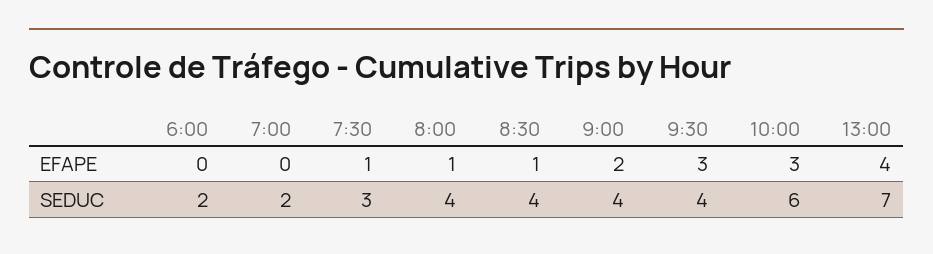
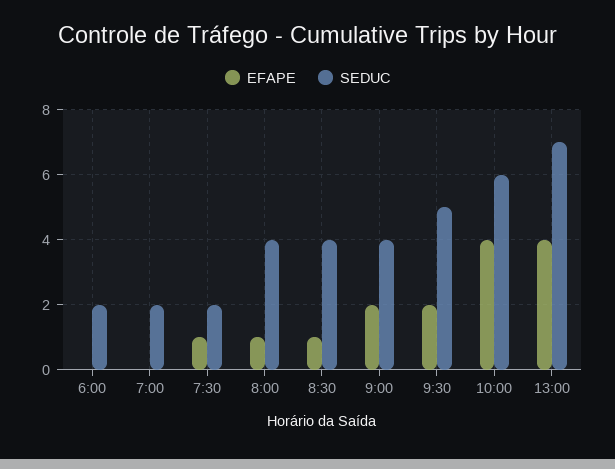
EFAPE, 9:30: 3 -> 2
EFAPE, 10:00: 3 -> 4
SEDUC, 7:30: 3 -> 2
SEDUC, 9:30: 4 -> 5

